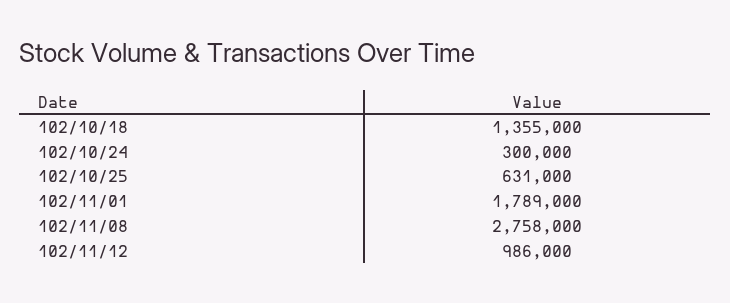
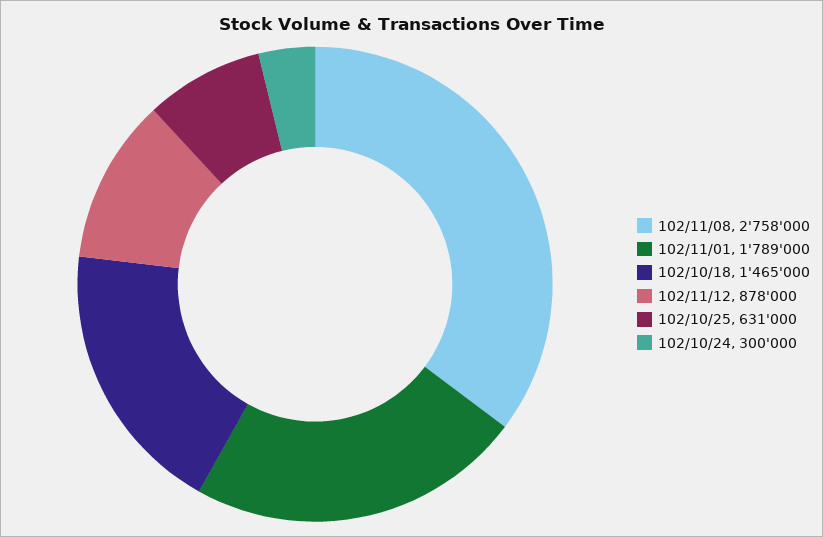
102/10/18: 1355000 -> 1465000
102/11/12: 986000 -> 878000

